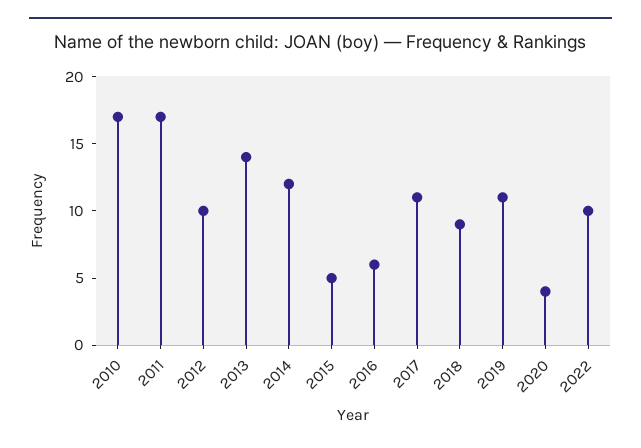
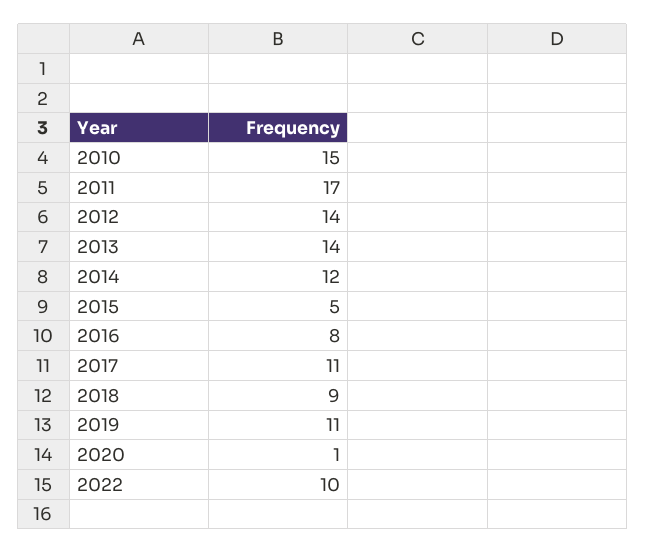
2010: 17 -> 15
2012: 10 -> 14
2016: 6 -> 8
2020: 4 -> 1

